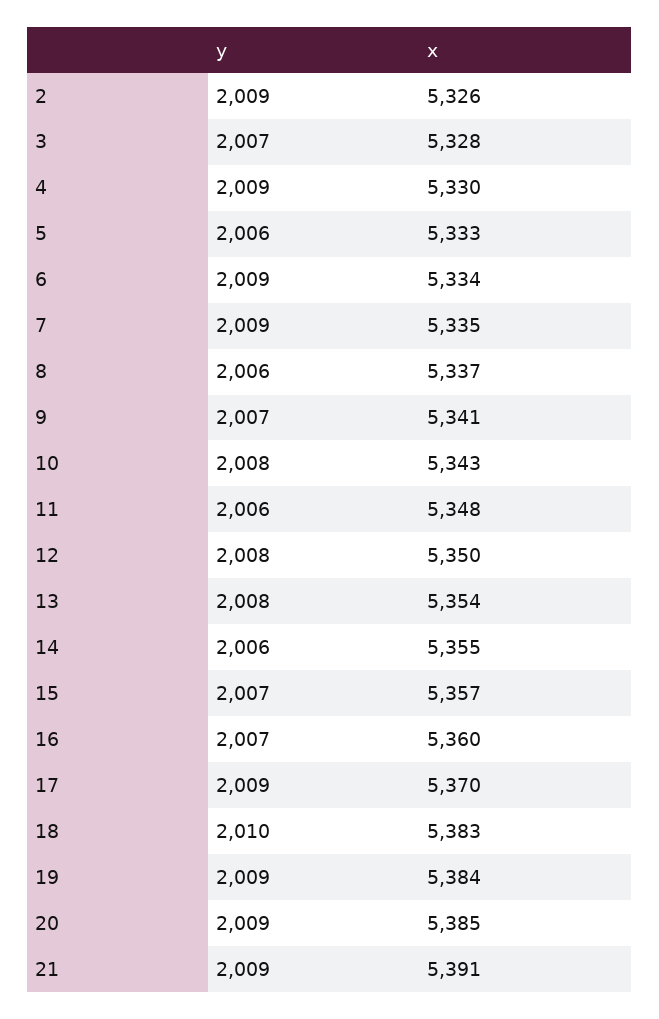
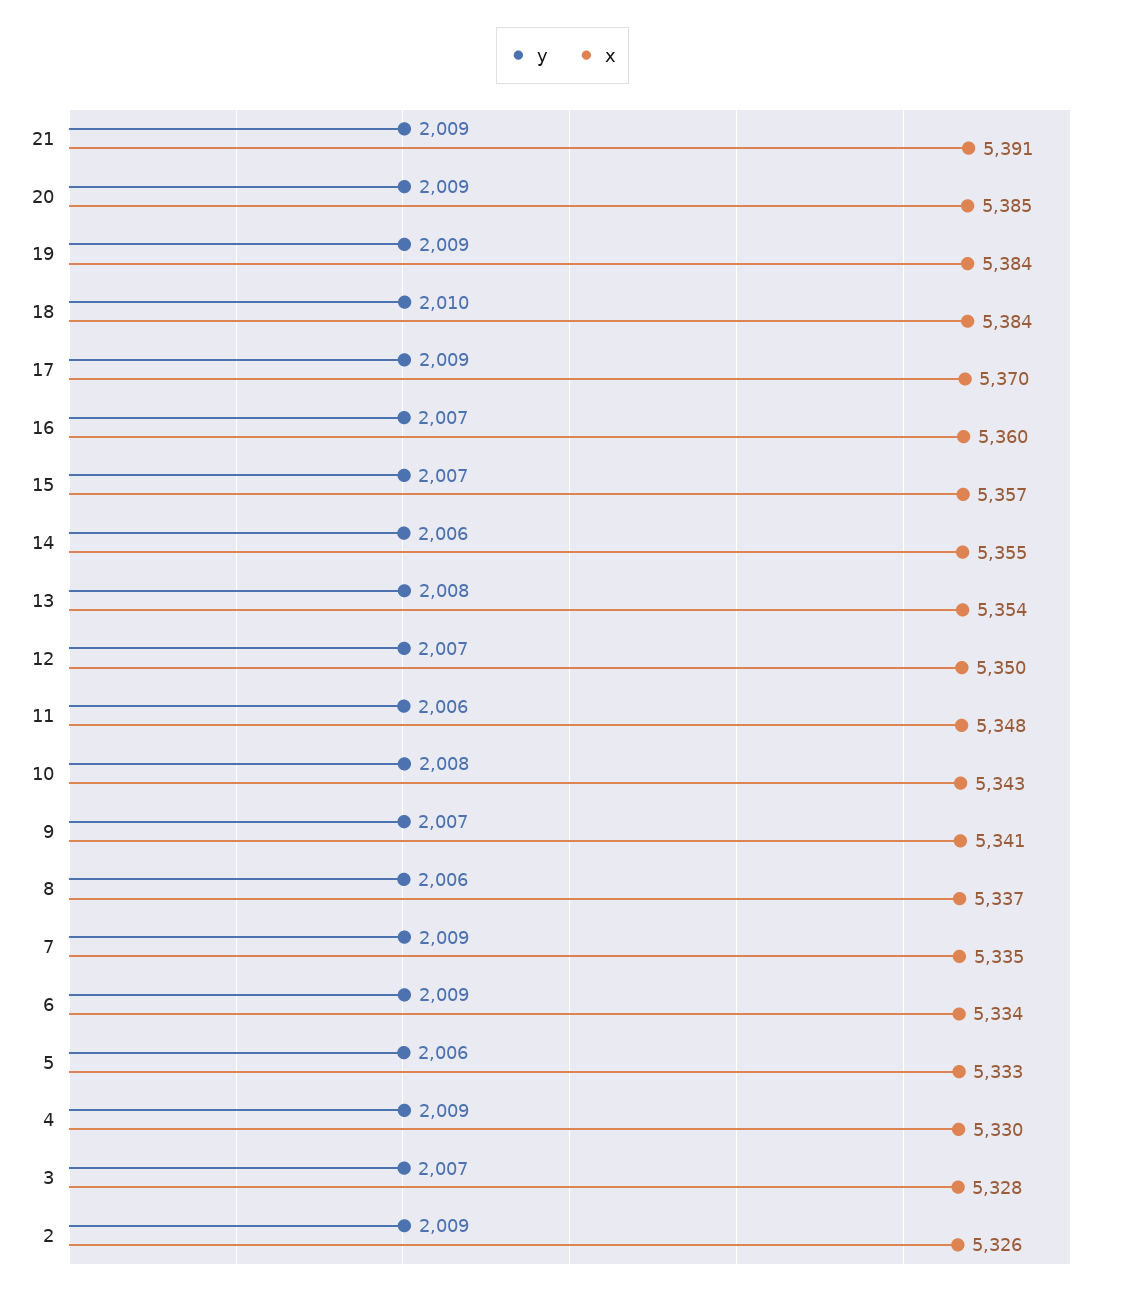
y, 12: 2008 -> 2007
x, 18: 5383 -> 5384

